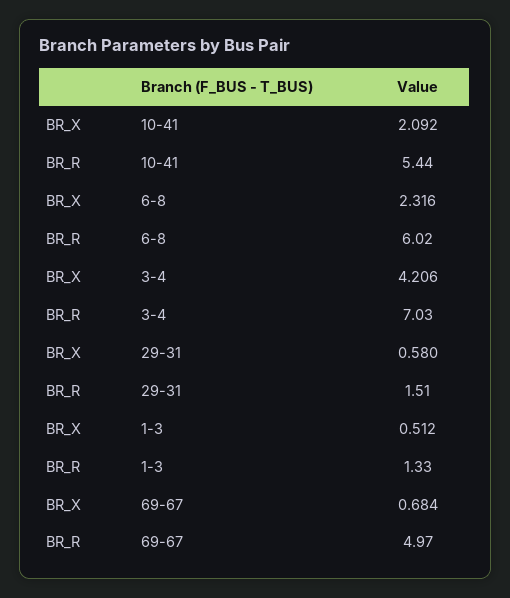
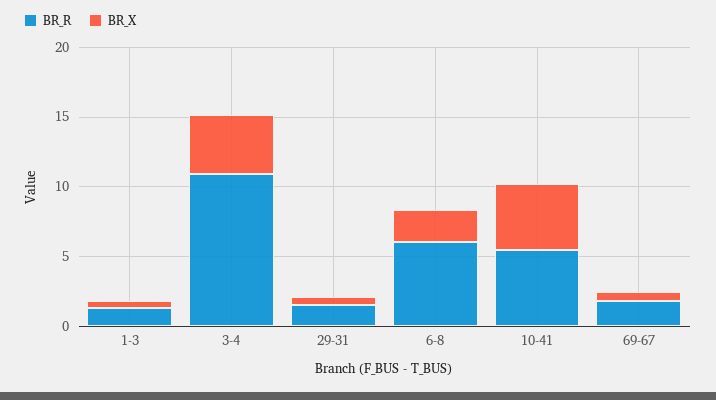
BR_X, 10-41: 2.092 -> 5
BR_R, 3-4: 7.03 -> 11
BR_R, 69-67: 4.97 -> 2

